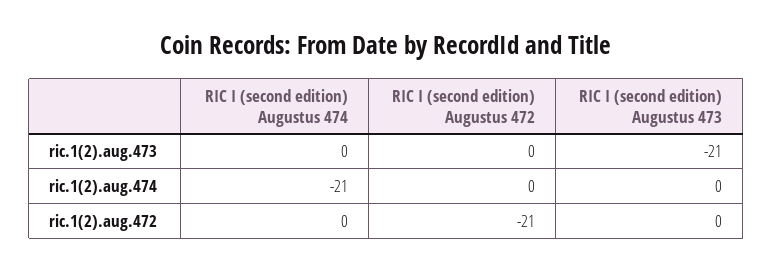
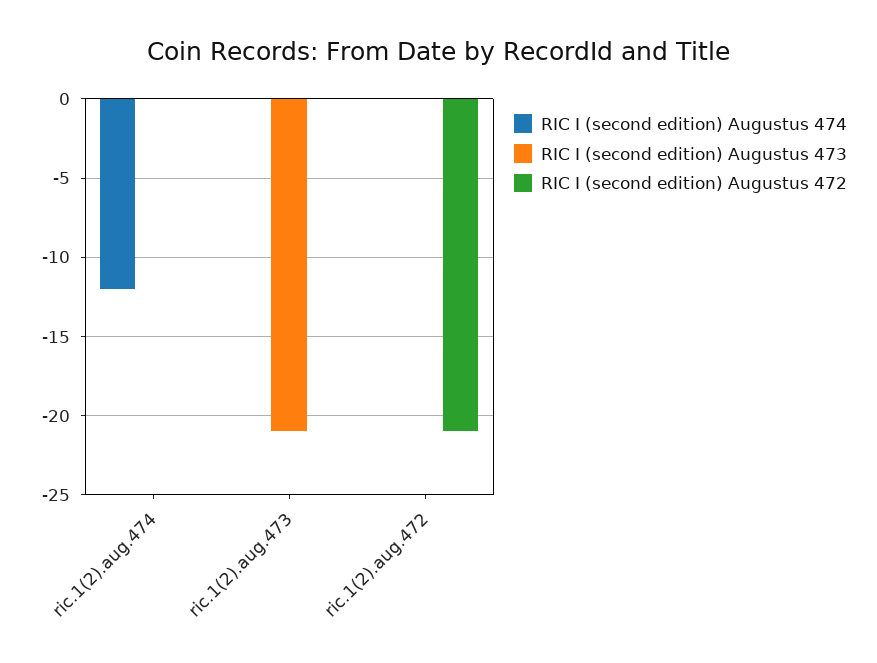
RIC I (second edition) Augustus 474, ric.1(2).aug.474: -21 -> -12

